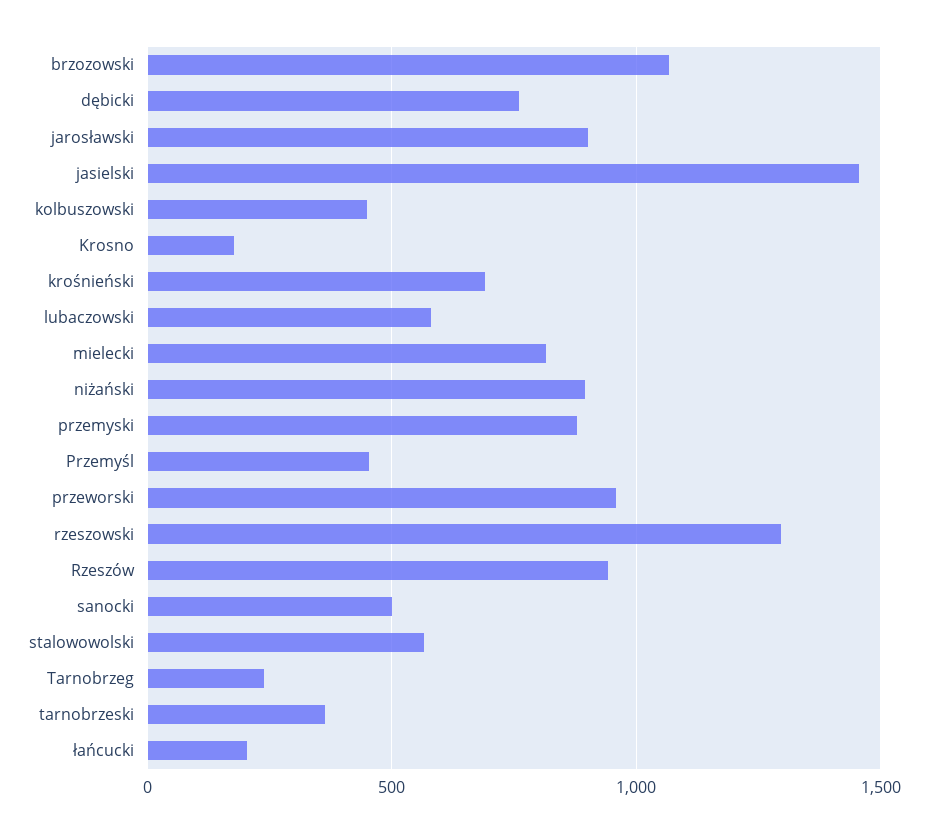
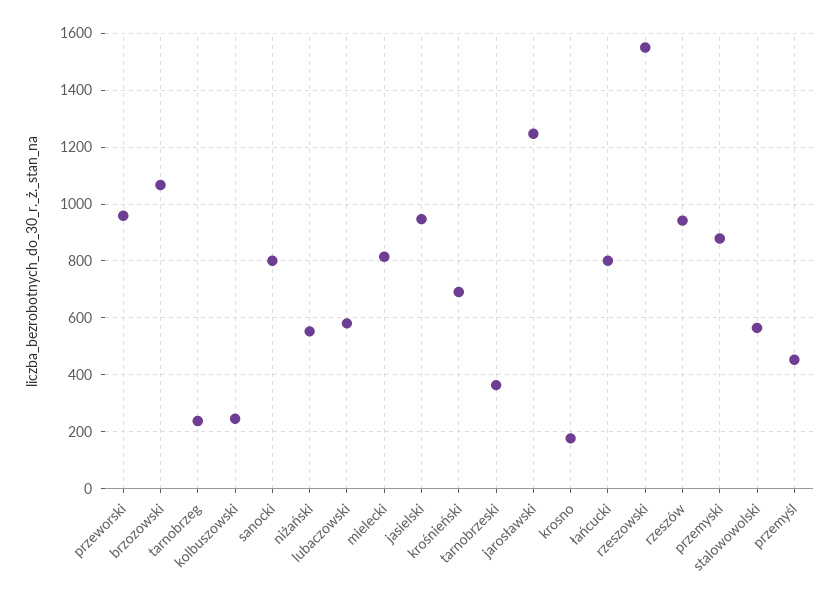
dębicki: 750 -> none
jarosławski: 900 -> 1250
jasielski: 1450 -> 950
kolbuszowski: 450 -> 250
niżański: 900 -> 550
rzeszowski: 1300 -> 1550
sanocki: 500 -> 800
łańcucki: 200 -> 800

